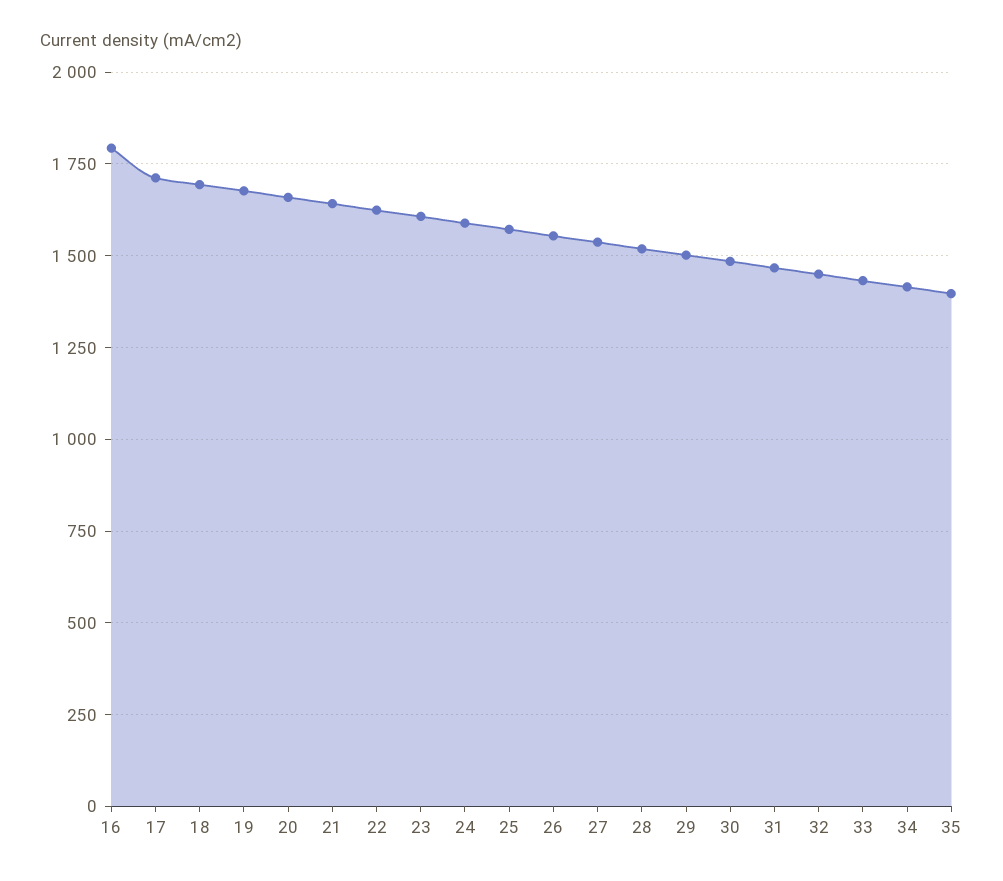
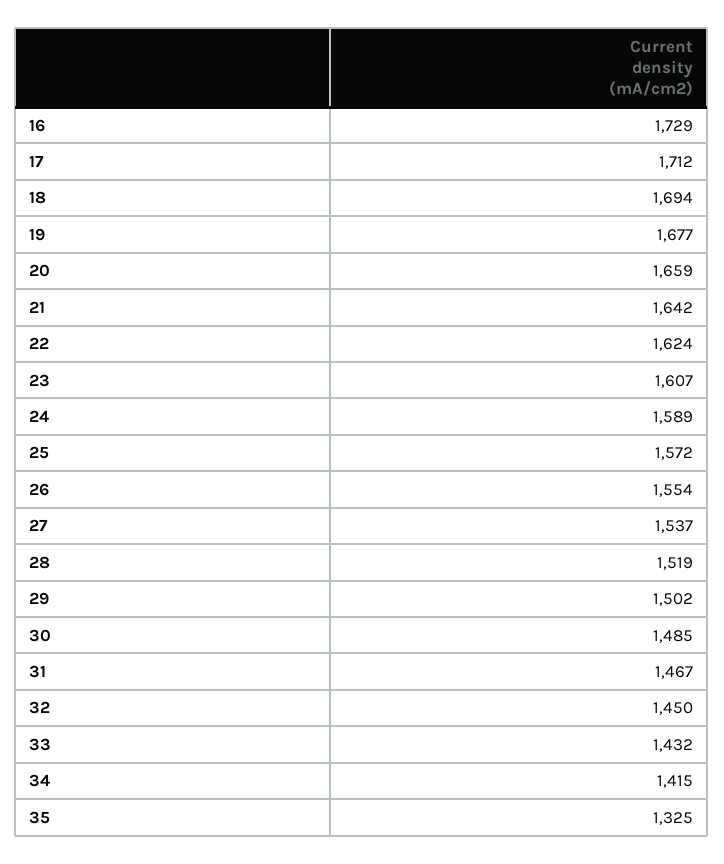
16: 1800 -> 1729
35: 1400 -> 1325

